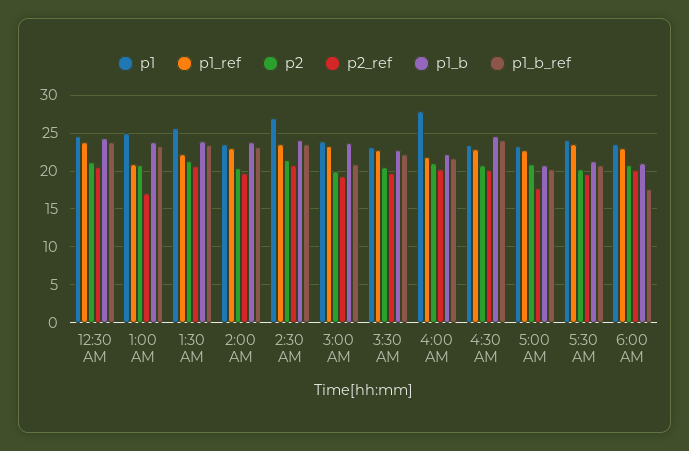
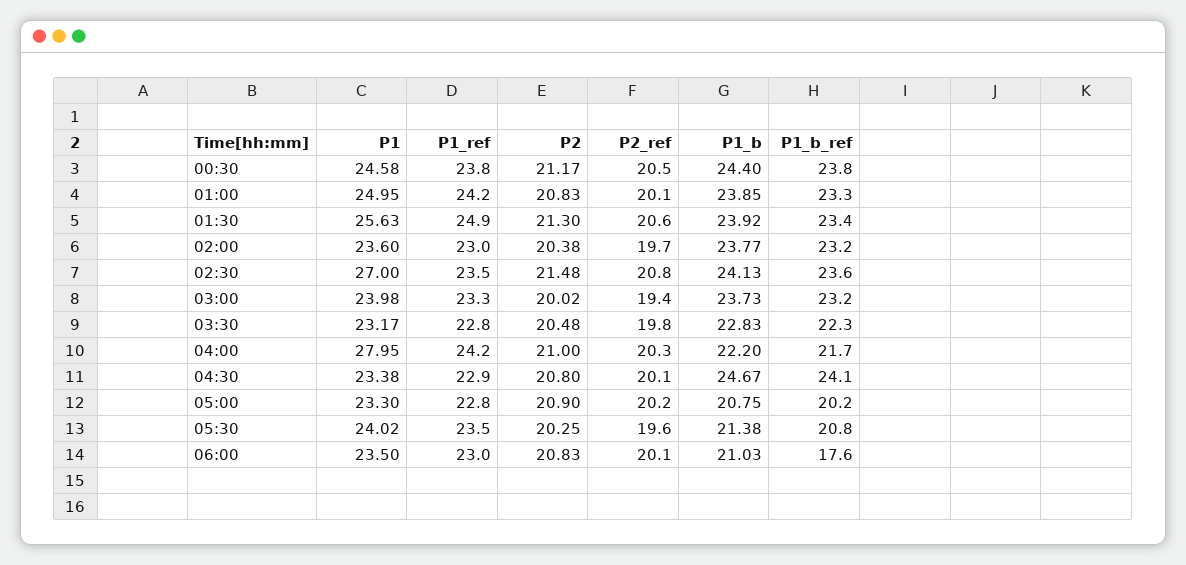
p1_ref, 1:00 AM: 21 -> 24.2
p2_ref, 1:00 AM: 17 -> 20.1
p1_ref, 1:30 AM: 22 -> 24.9
p1_b_ref, 3:00 AM: 21 -> 23.2
p1_ref, 4:00 AM: 22 -> 24.2
p2_ref, 5:00 AM: 18 -> 20.2

